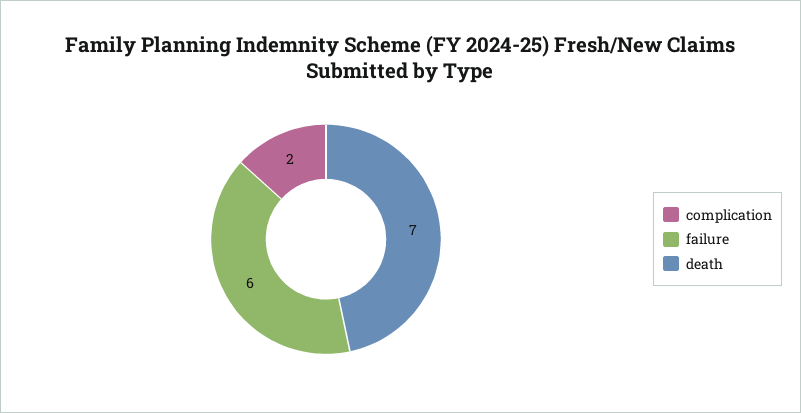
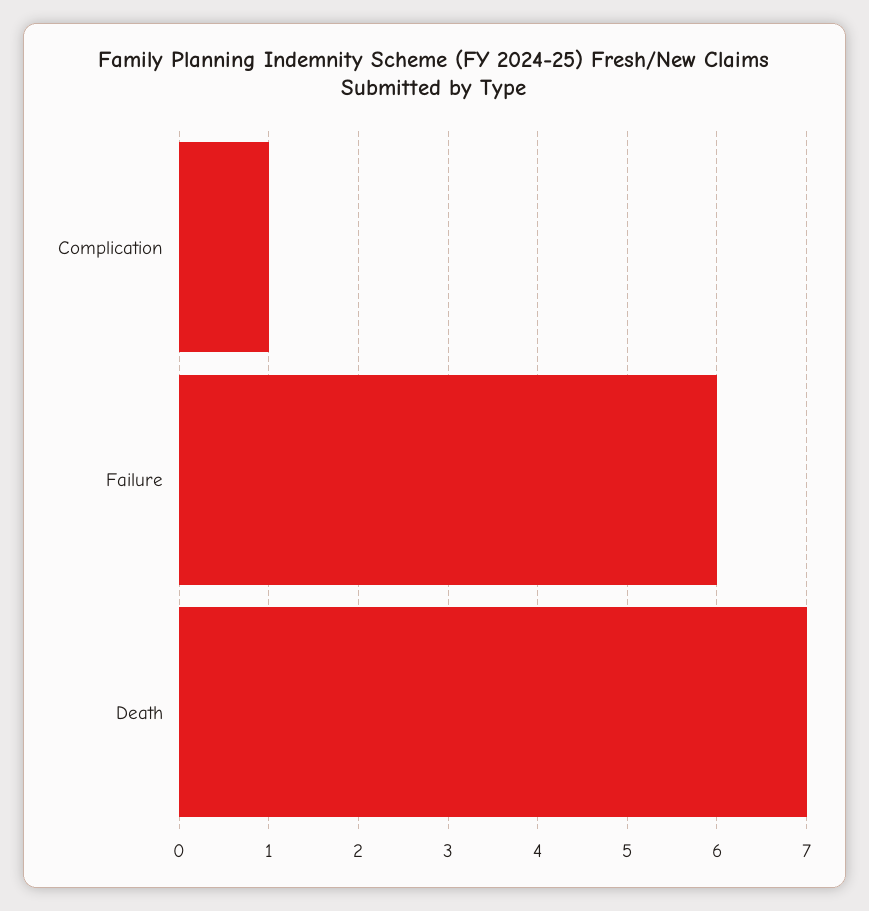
complication: 2 -> 1

